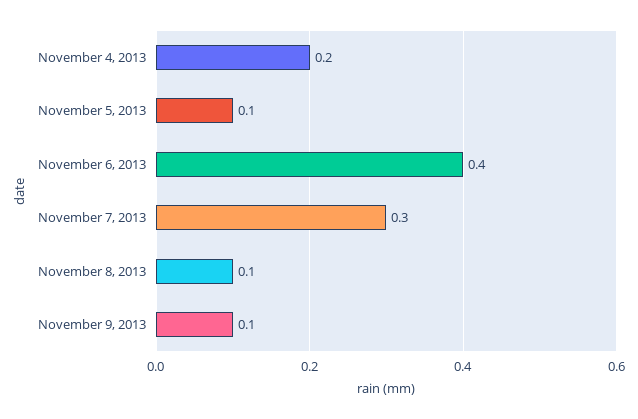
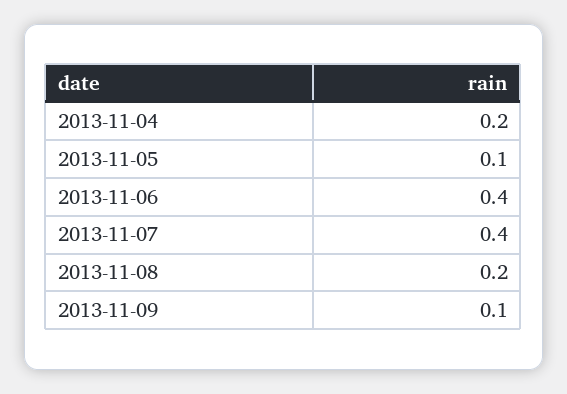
November 7, 2013: 0.3 -> 0.4
November 8, 2013: 0.1 -> 0.2

